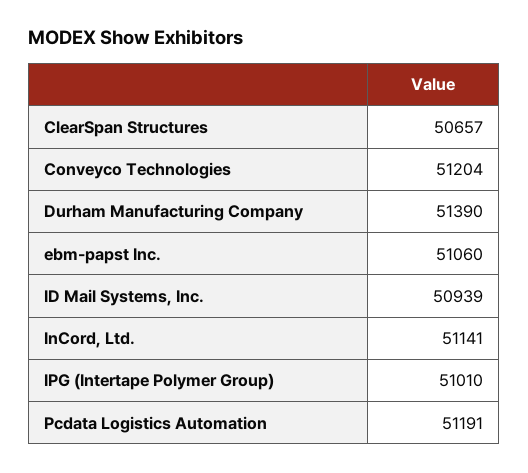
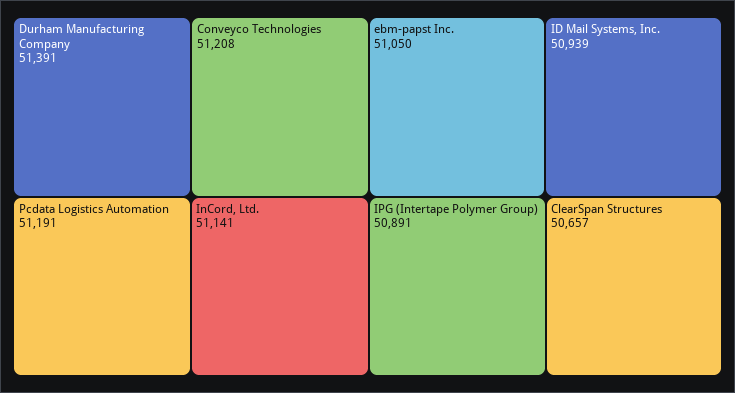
Conveyco Technologies: 51204 -> 51208
Durham Manufacturing Company: 51390 -> 51391
ebm-papst Inc.: 51060 -> 51050
IPG (Intertape Polymer Group): 51010 -> 50891

